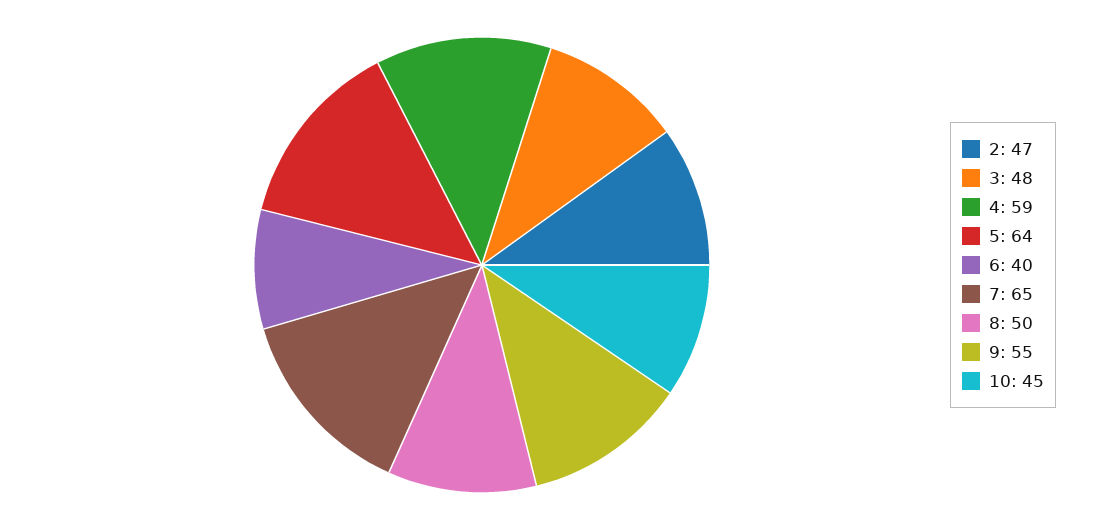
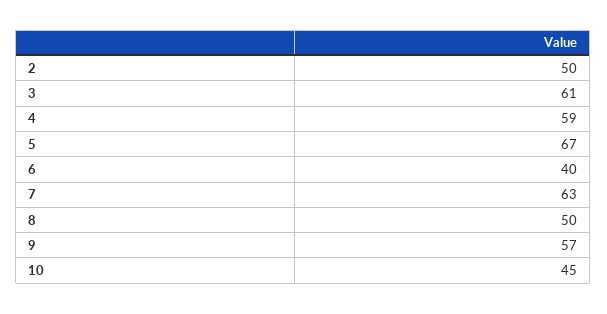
2: 47 -> 50
3: 48 -> 61
5: 64 -> 67
7: 65 -> 63
9: 55 -> 57

